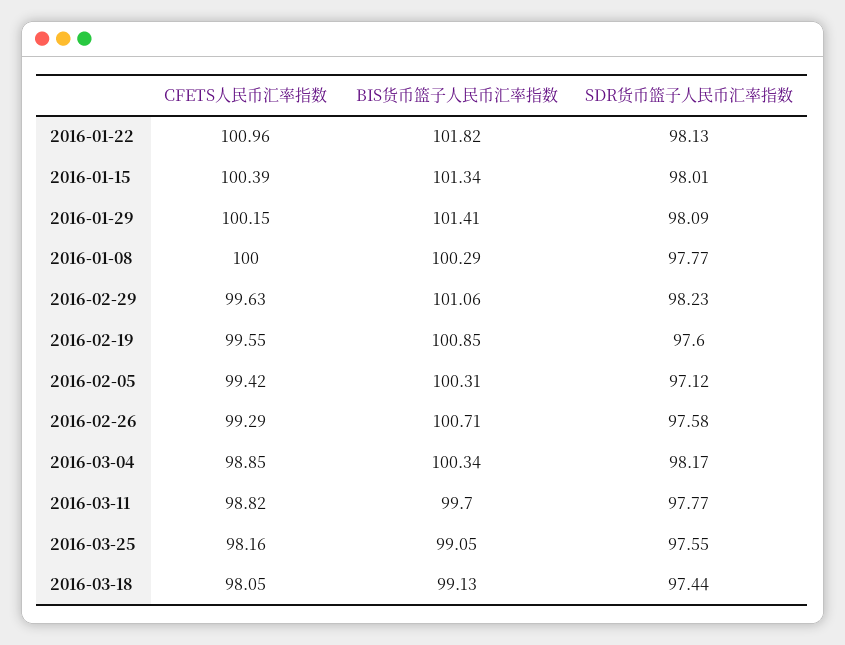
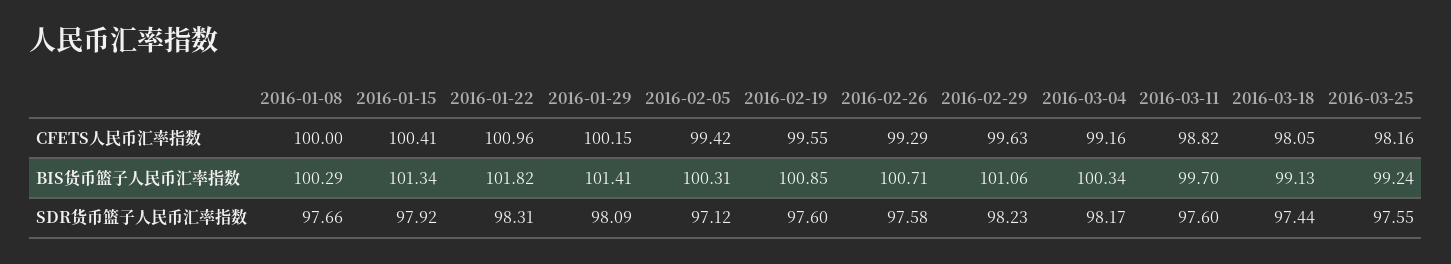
SDR货币篮子人民币汇率指数, 2016-01-22: 98.13 -> 98.31
CFETS人民币汇率指数, 2016-01-15: 100.39 -> 100.41
SDR货币篮子人民币汇率指数, 2016-01-15: 98.01 -> 97.92
SDR货币篮子人民币汇率指数, 2016-01-08: 97.77 -> 97.66
CFETS人民币汇率指数, 2016-03-04: 98.85 -> 99.16
SDR货币篮子人民币汇率指数, 2016-03-11: 97.77 -> 97.6
BIS货币篮子人民币汇率指数, 2016-03-25: 99.05 -> 99.24

